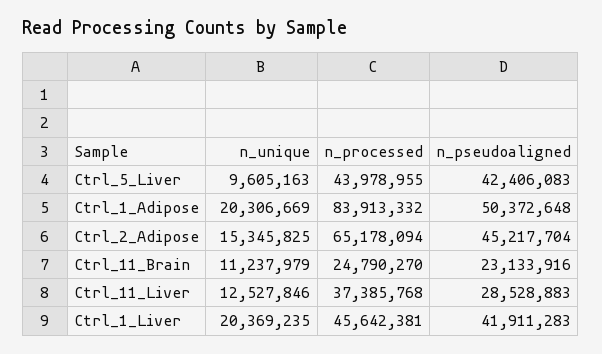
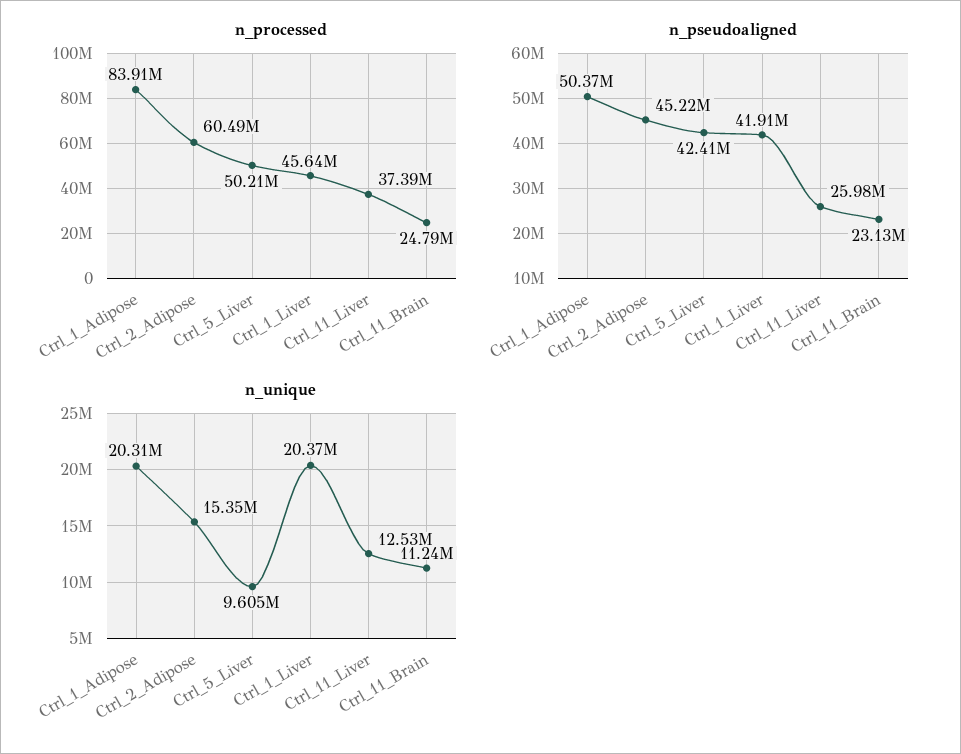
n_processed, Ctrl_5_Liver: 43978955 -> 50210000
n_processed, Ctrl_2_Adipose: 65178094 -> 60490000
n_pseudoaligned, Ctrl_11_Liver: 28528883 -> 25980000

